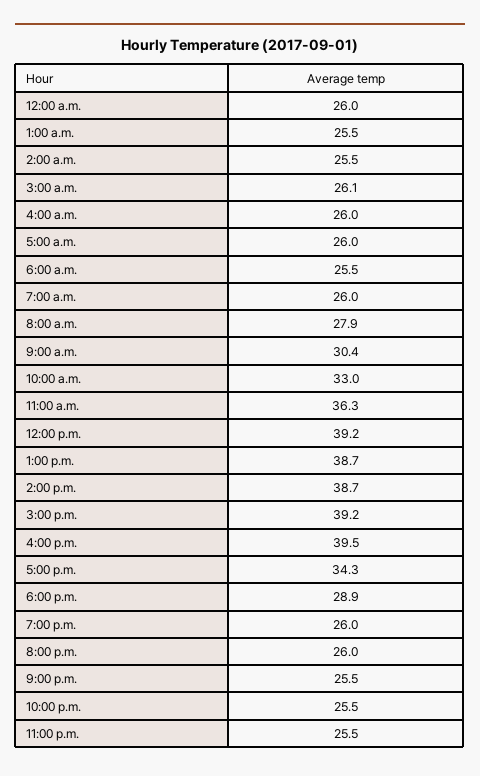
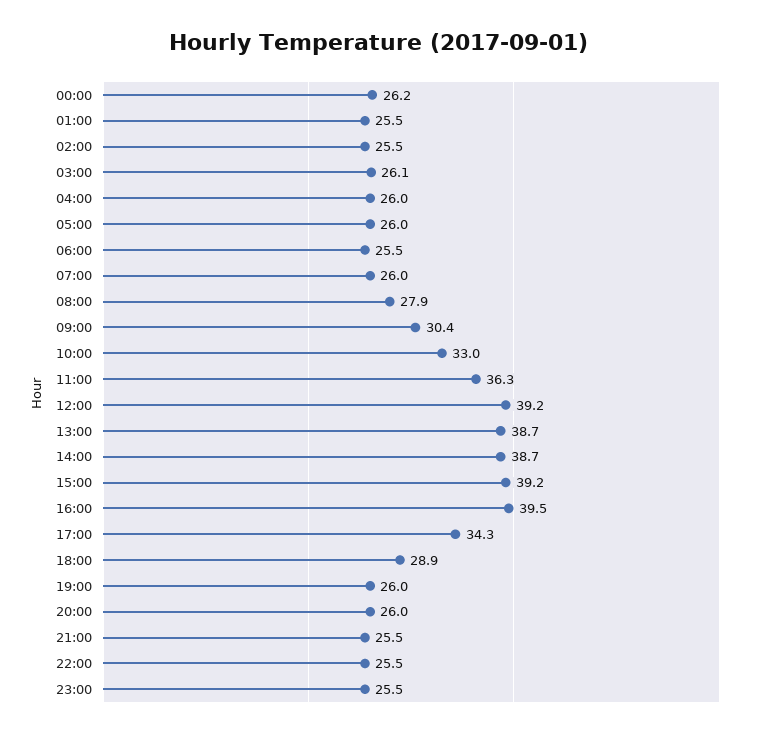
12:00 a.m.: 26 -> 26.2

